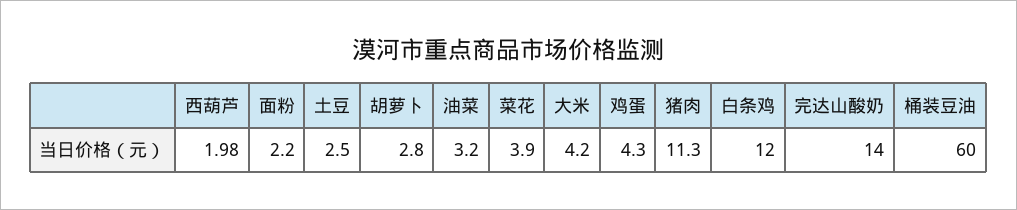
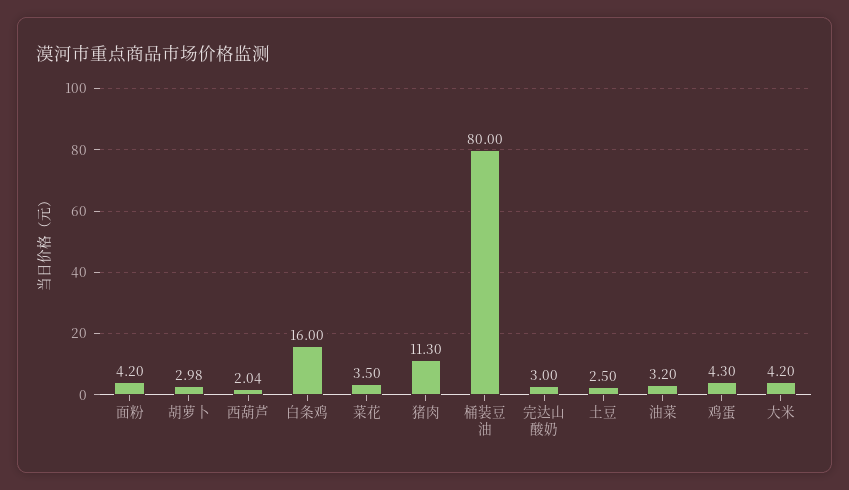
西葫芦: 1.98 -> 2.04
面粉: 2.2 -> 4.2
胡萝卜: 2.8 -> 2.98
菜花: 3.9 -> 3.5
白条鸡: 12 -> 16
完达山酸奶: 14 -> 3
桶装豆油: 60 -> 80

